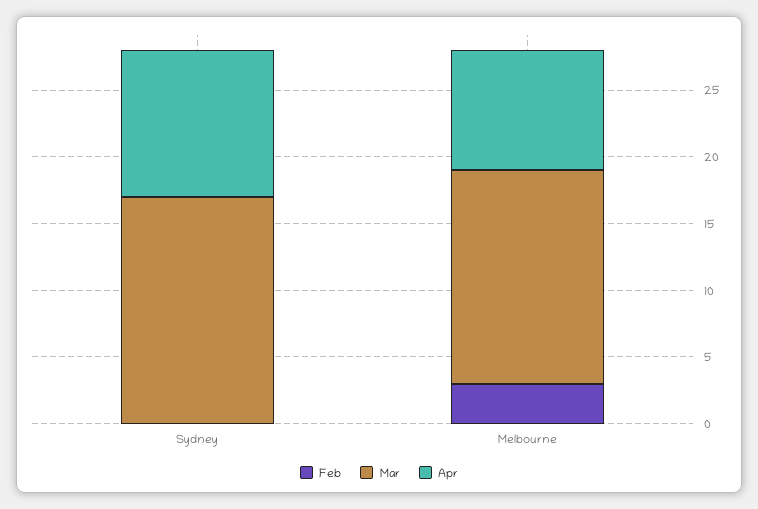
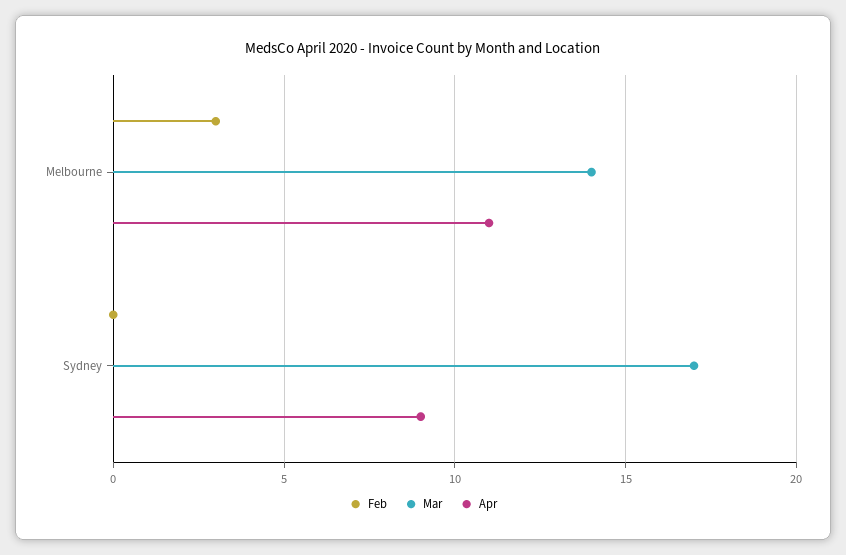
Apr, Sydney: 11 -> 9
Mar, Melbourne: 16 -> 14
Apr, Melbourne: 9 -> 11

